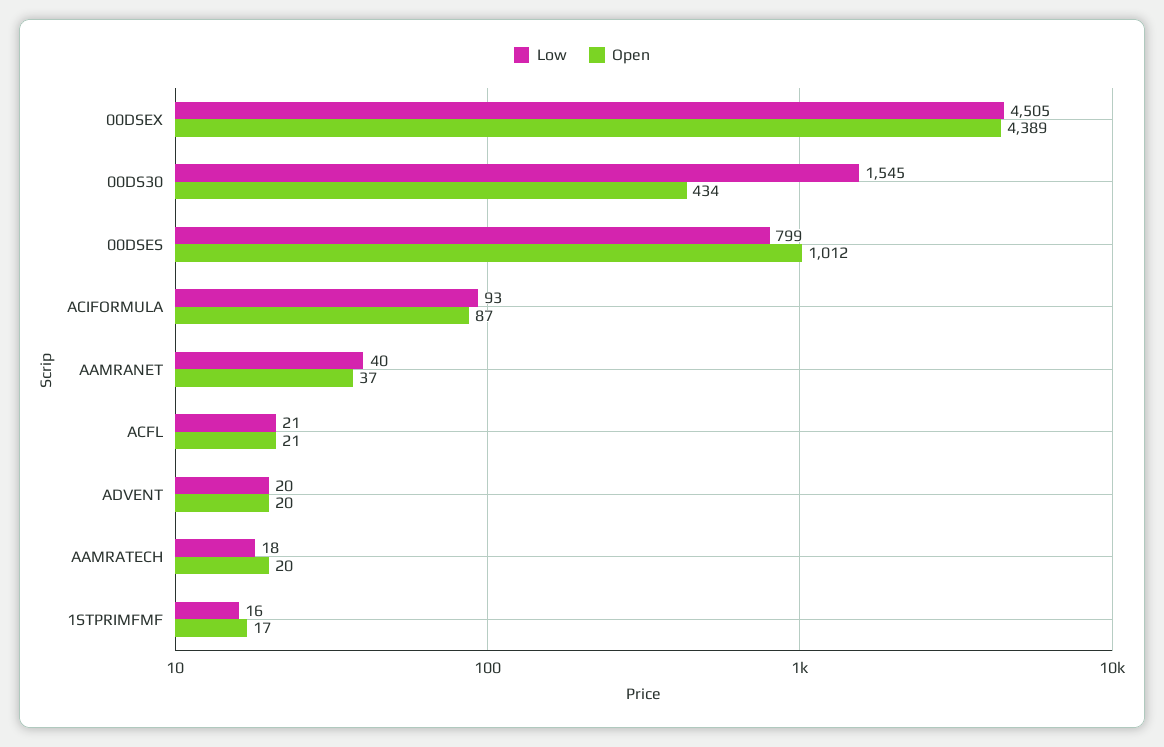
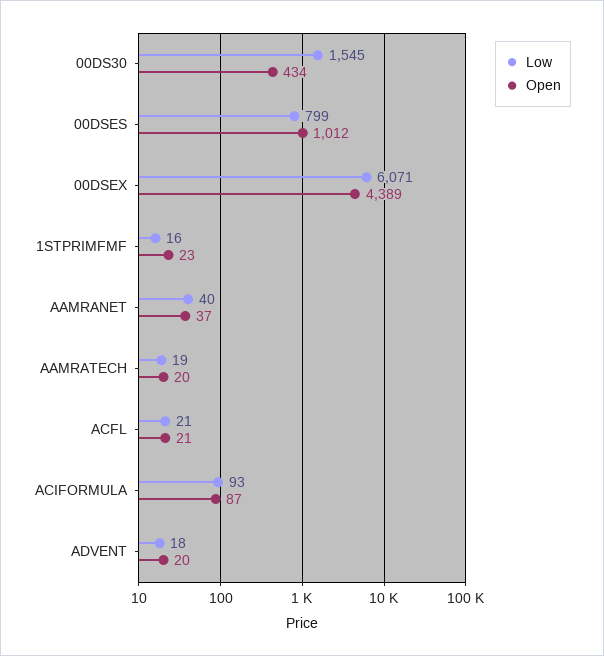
Low, 00DSEX: 4505 -> 6071
Low, ADVENT: 20 -> 18
Low, AAMRATECH: 18 -> 19
Open, 1STPRIMFMF: 17 -> 23

